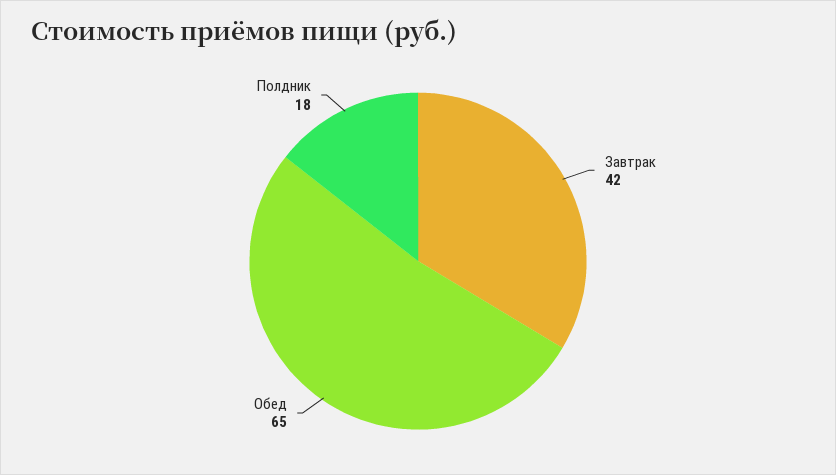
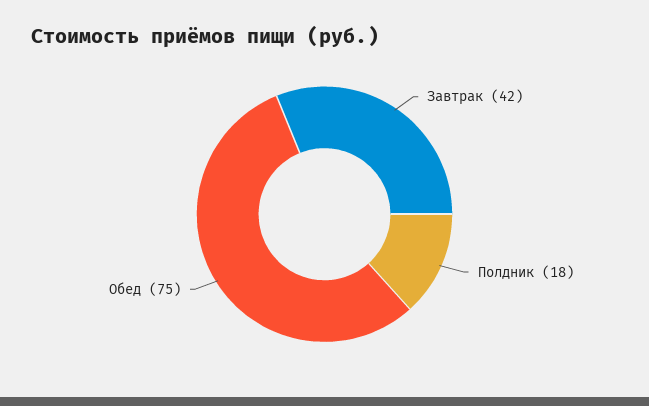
Обед: 65 -> 75

